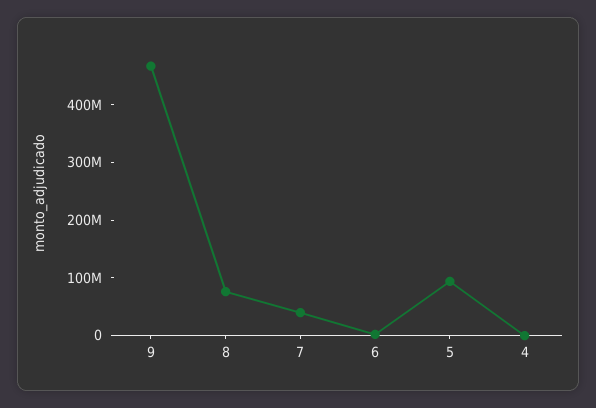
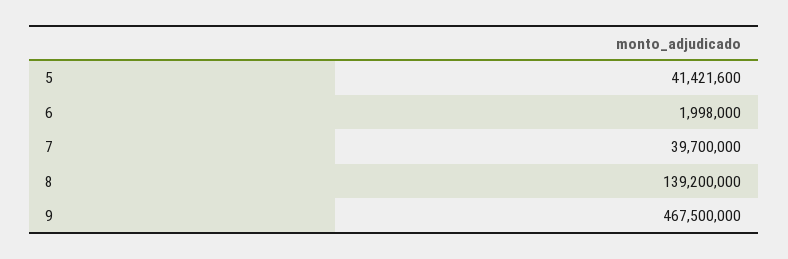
8: 80000000 -> 139200000
5: 100000000 -> 41421600
4: 0 -> none

